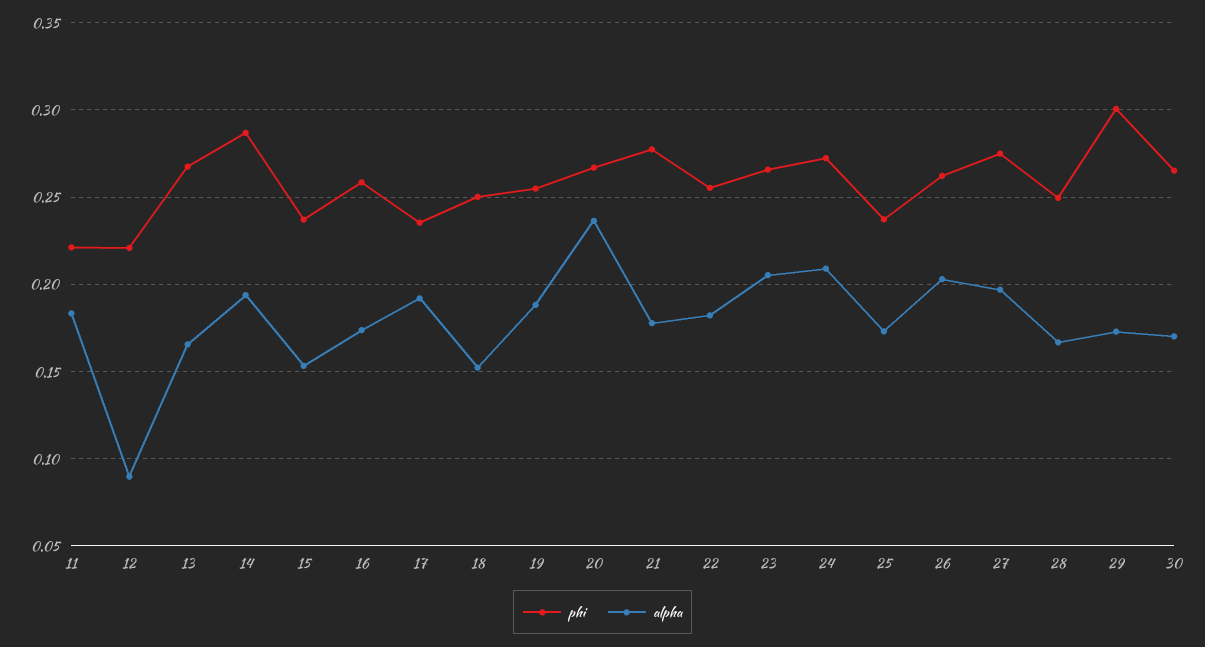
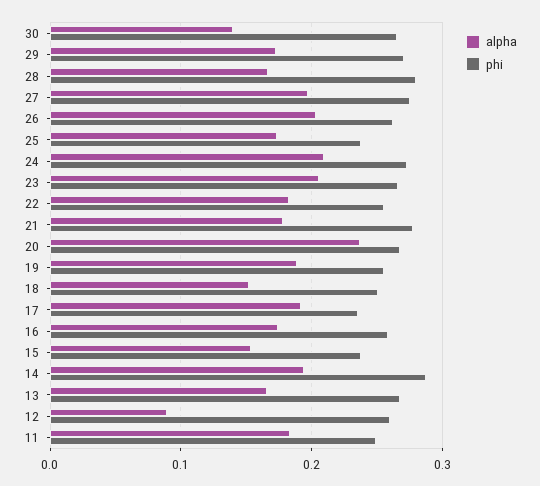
phi, 11: 0.22 -> 0.25
phi, 12: 0.22 -> 0.26
phi, 28: 0.25 -> 0.28
phi, 29: 0.3 -> 0.27
alpha, 30: 0.17 -> 0.14

